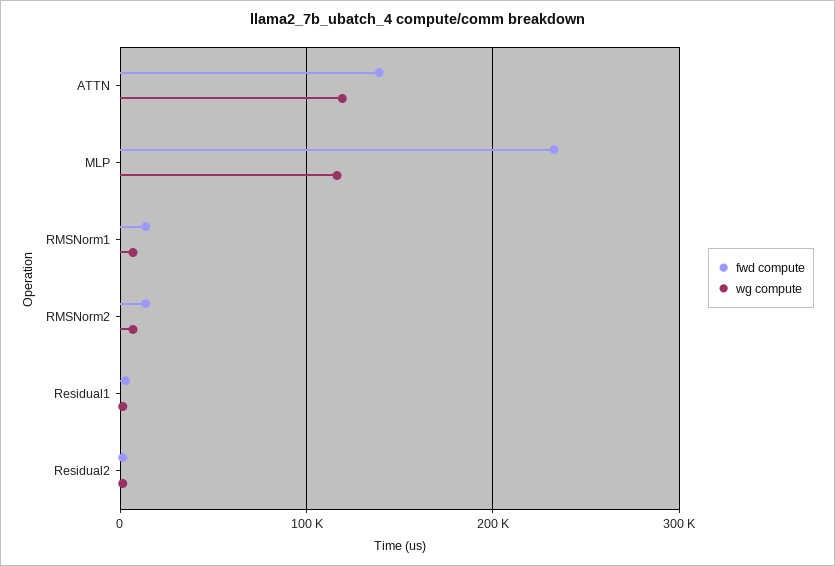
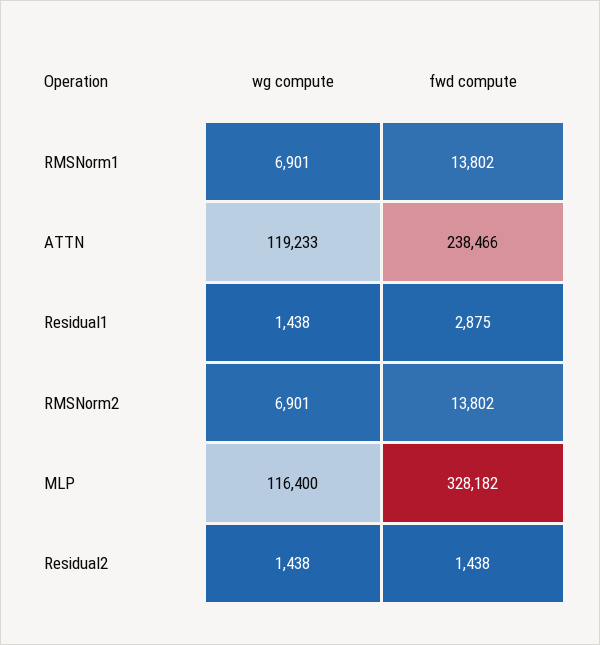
fwd compute, ATTN: 140000 -> 238466
fwd compute, MLP: 230000 -> 328182

